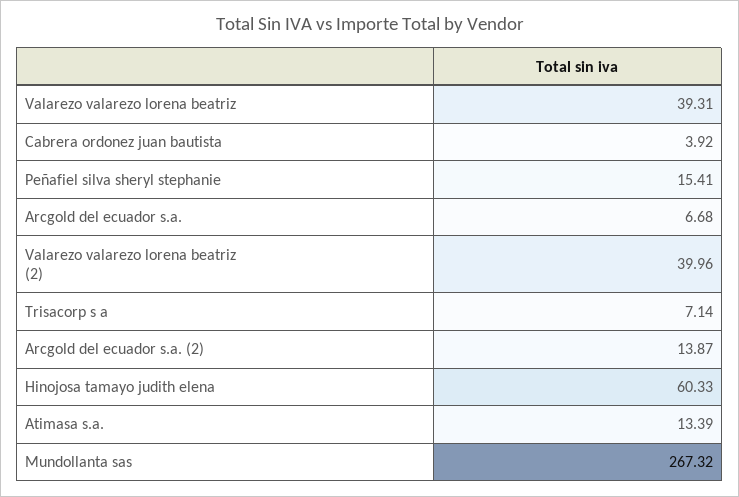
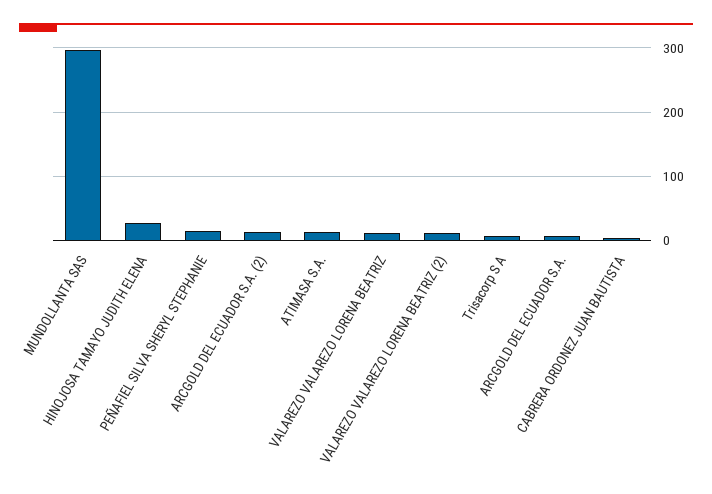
Valarezo valarezo lorena beatriz: 39.31 -> 10
Valarezo valarezo lorena beatriz (2): 39.96 -> 10
Hinojosa tamayo judith elena: 60.33 -> 30
Mundollanta sas: 267.32 -> 300

